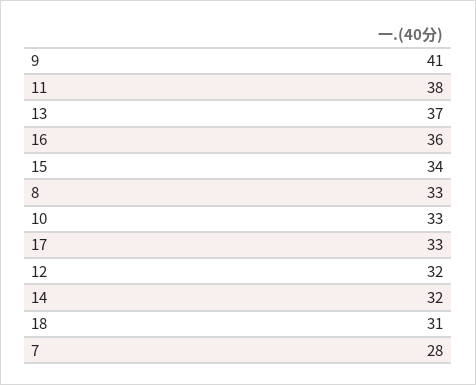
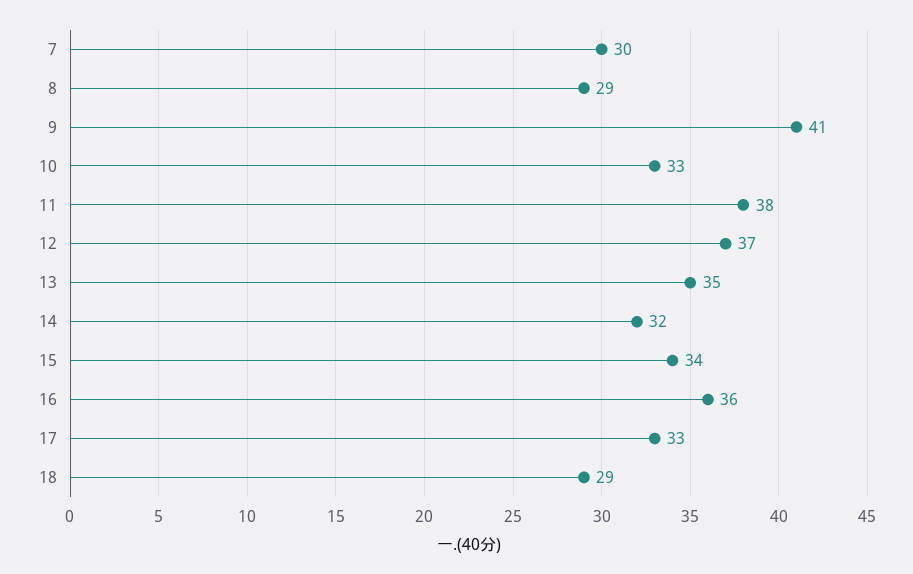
13: 37 -> 35
8: 33 -> 29
12: 32 -> 37
18: 31 -> 29
7: 28 -> 30

